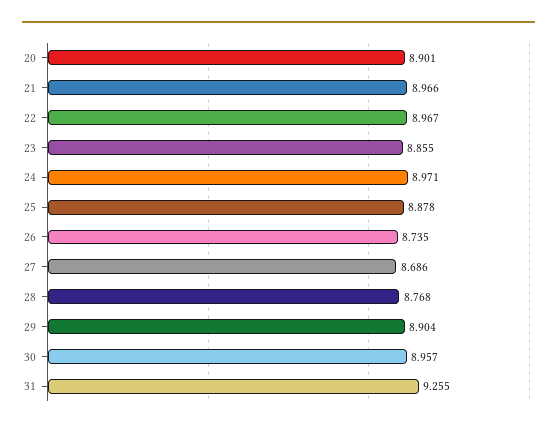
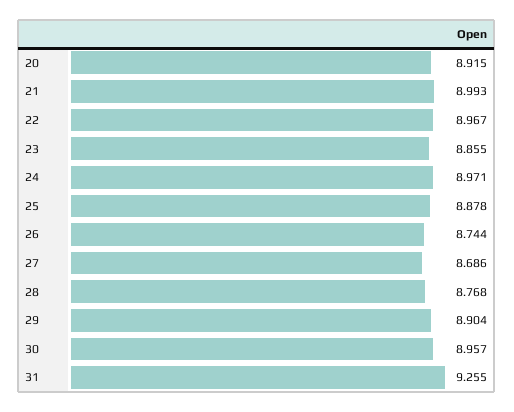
20: 8.901 -> 8.915
21: 8.966 -> 8.993
26: 8.735 -> 8.744

